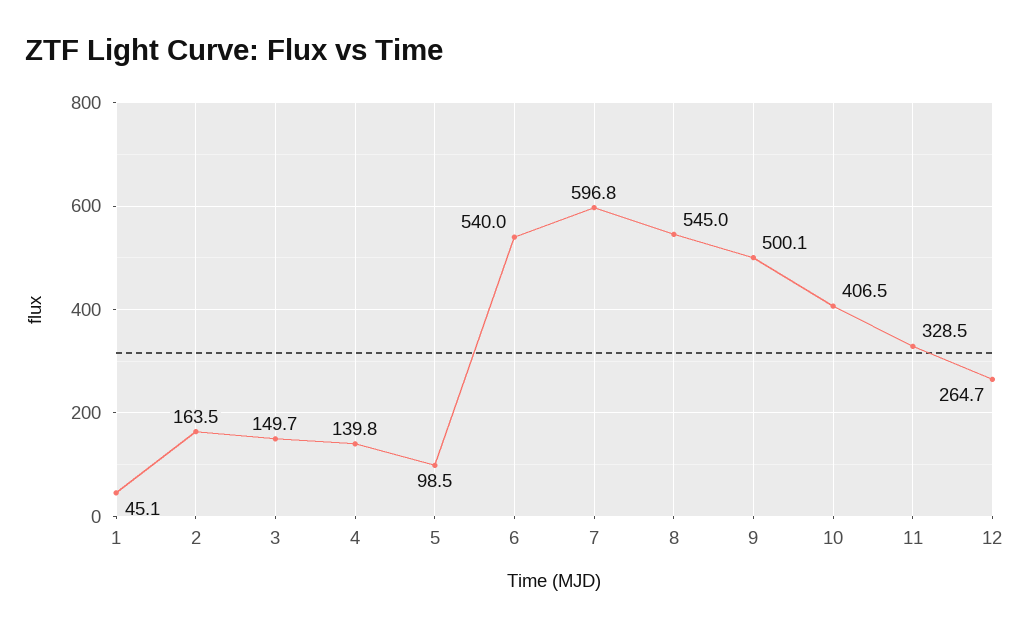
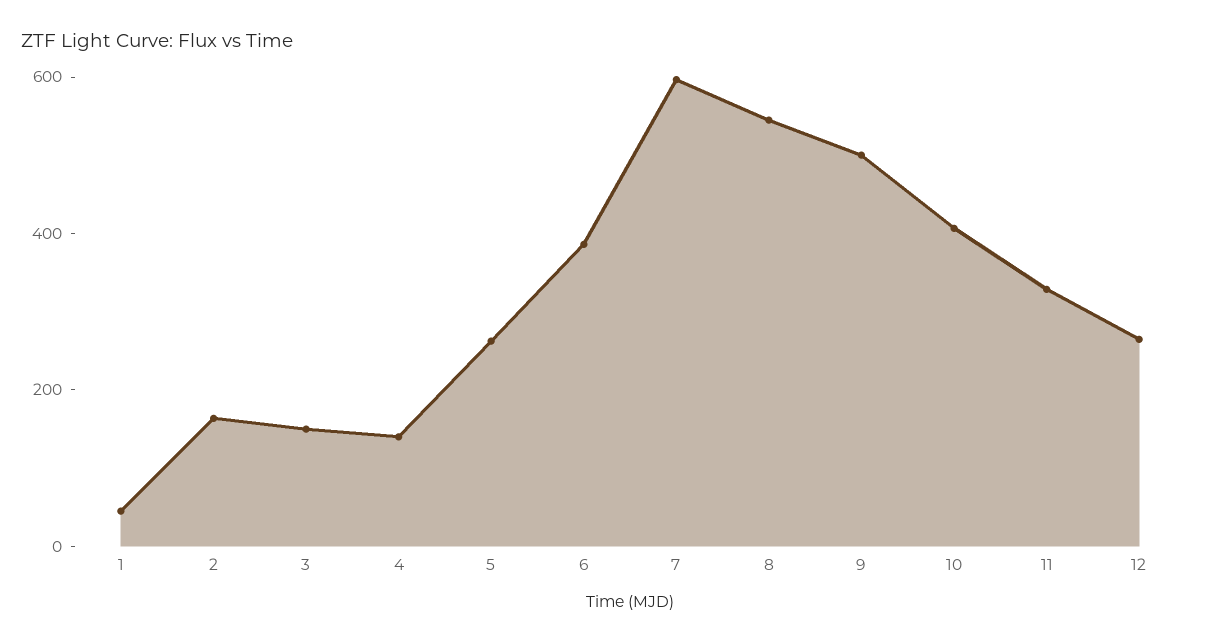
5: 98.5 -> 250
6: 540 -> 400

